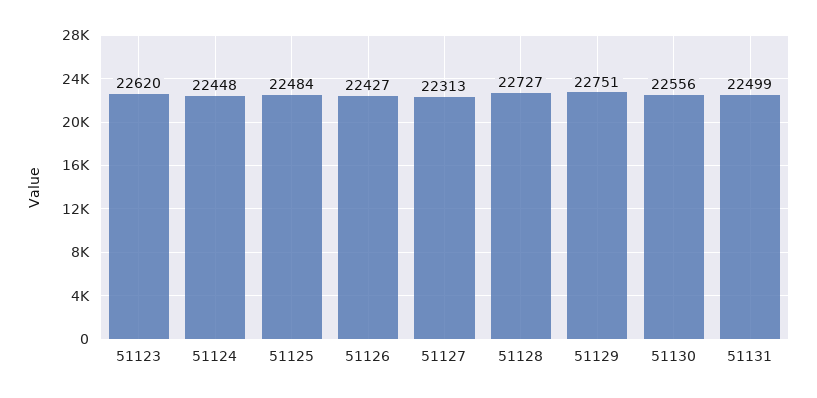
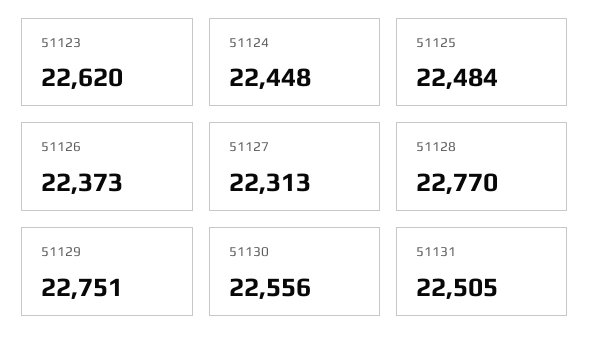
51126: 22427 -> 22373
51128: 22727 -> 22770
51131: 22499 -> 22505

